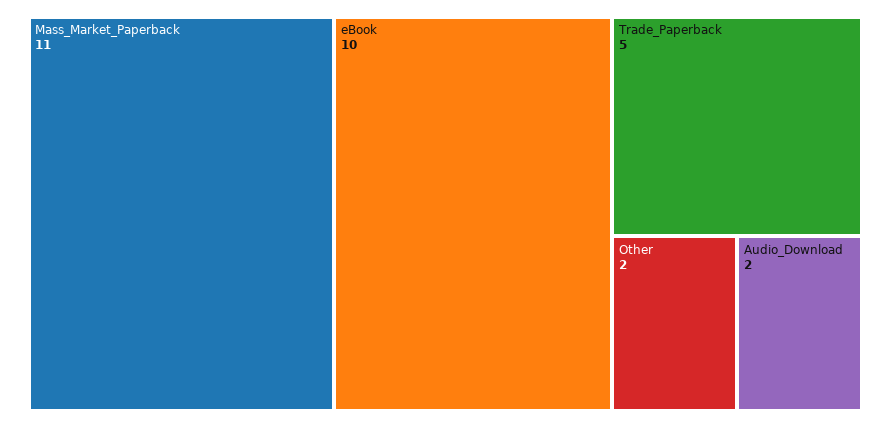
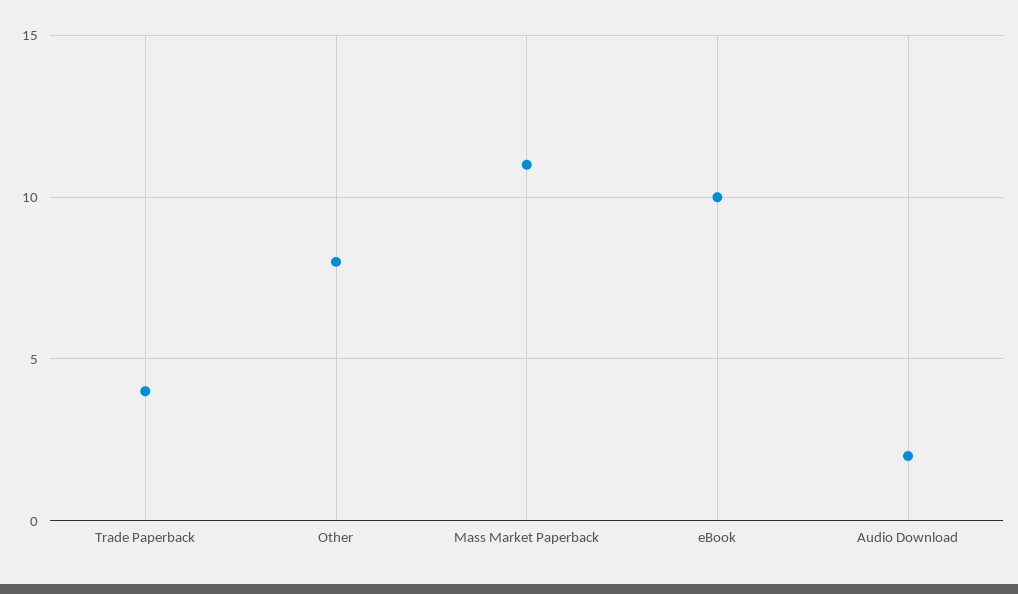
Trade_Paperback: 5 -> 4
Other: 2 -> 8

